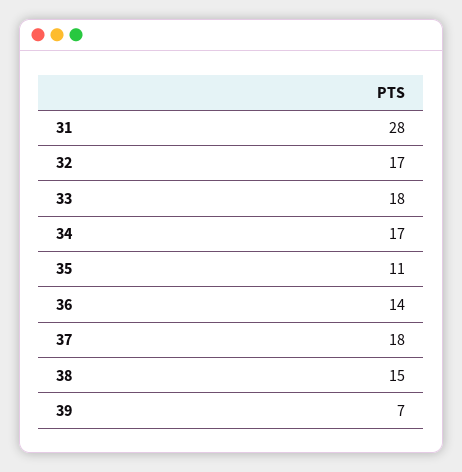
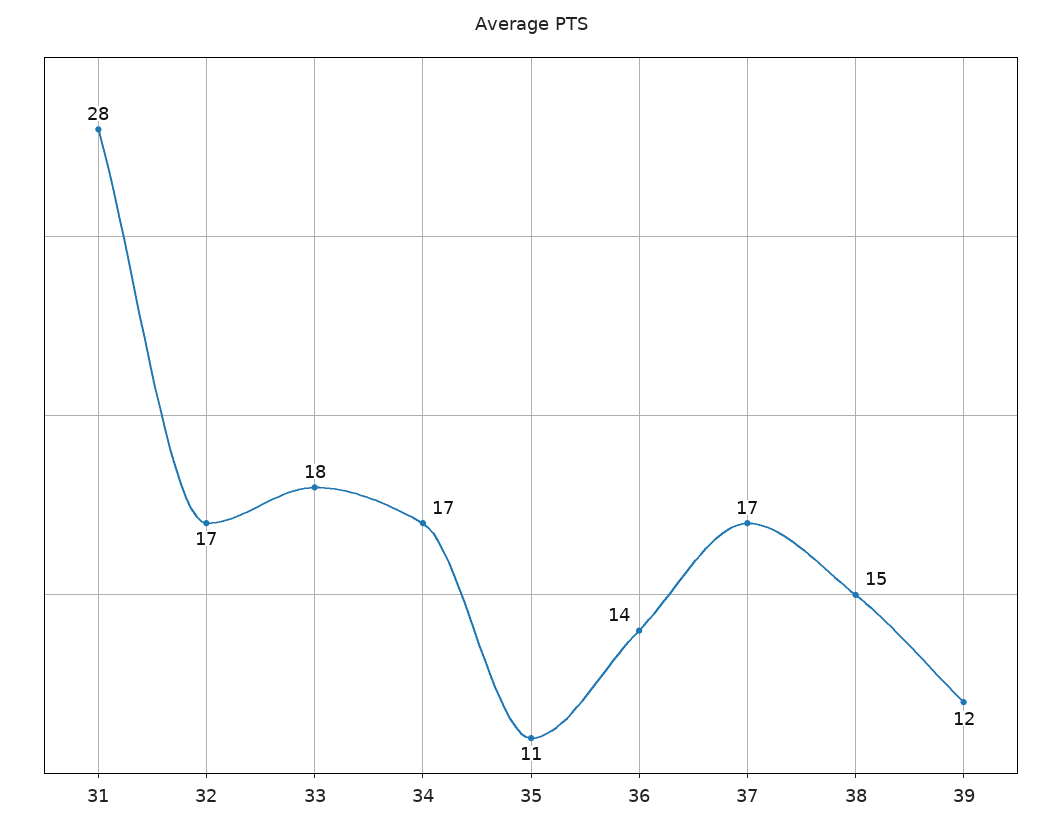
37: 18 -> 17
39: 7 -> 12

